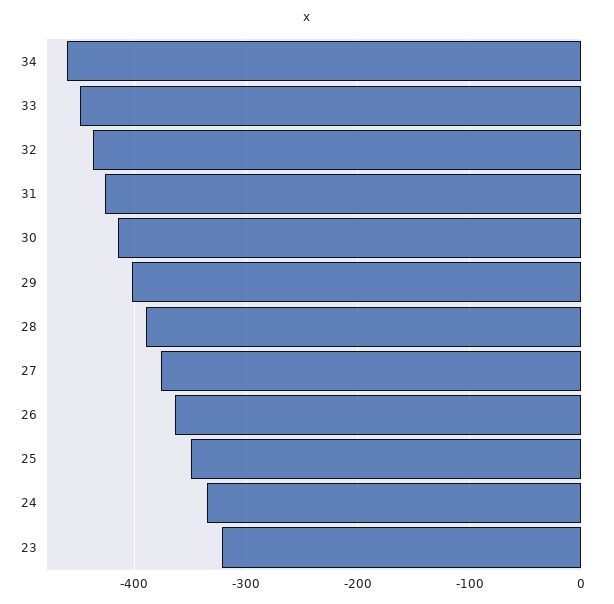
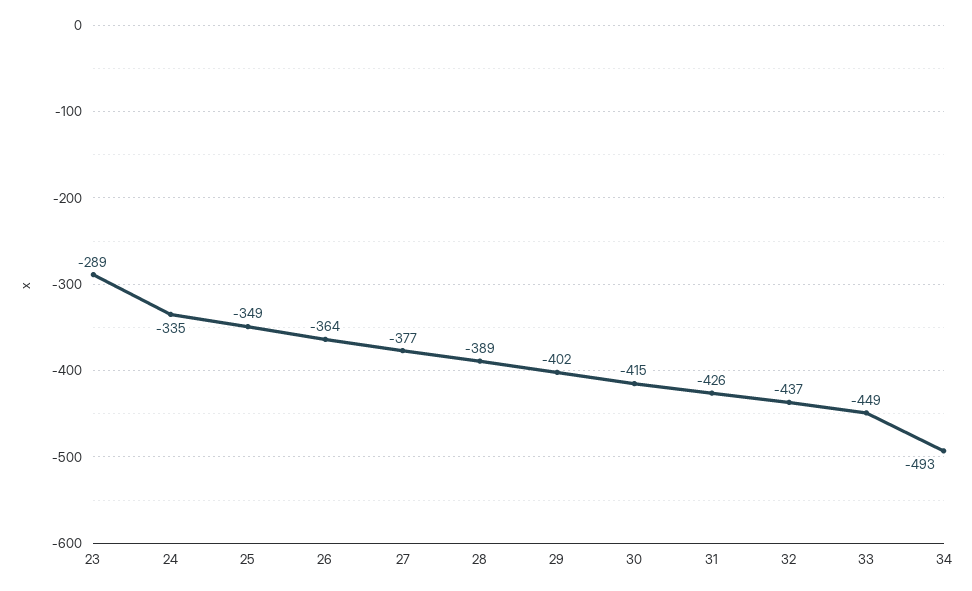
34: -460 -> -493
23: -320 -> -289

